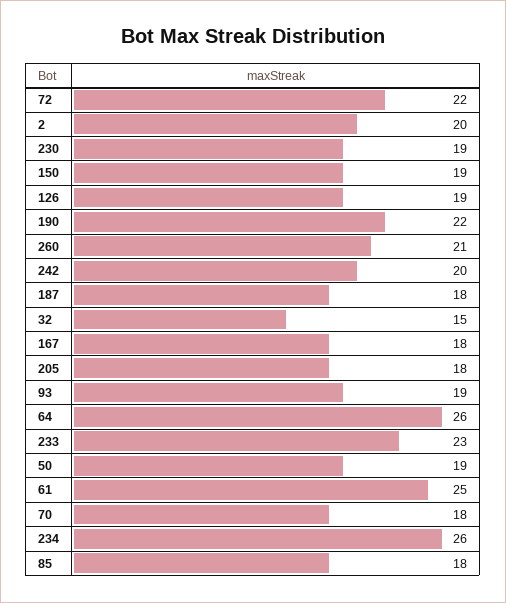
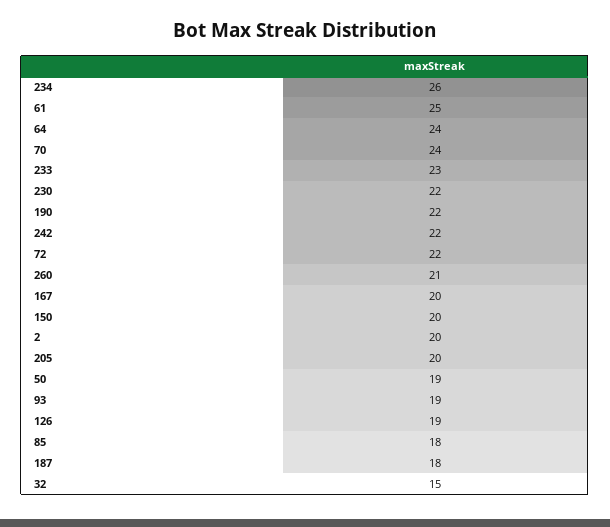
230: 19 -> 22
150: 19 -> 20
242: 20 -> 22
167: 18 -> 20
205: 18 -> 20
64: 26 -> 24
70: 18 -> 24

